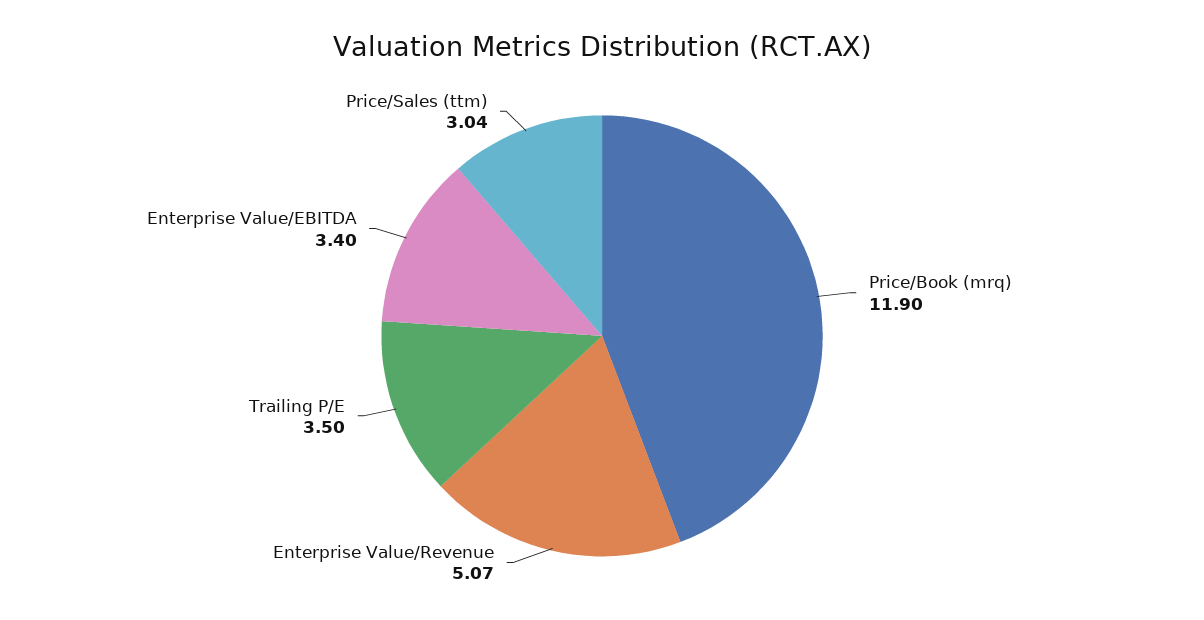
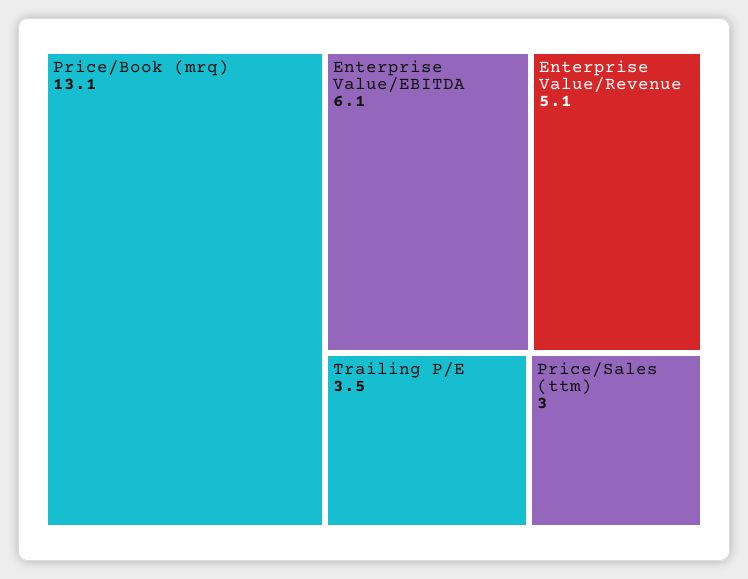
Price/Book (mrq): 11.9 -> 13.1
Enterprise Value/EBITDA: 3.4 -> 6.1

